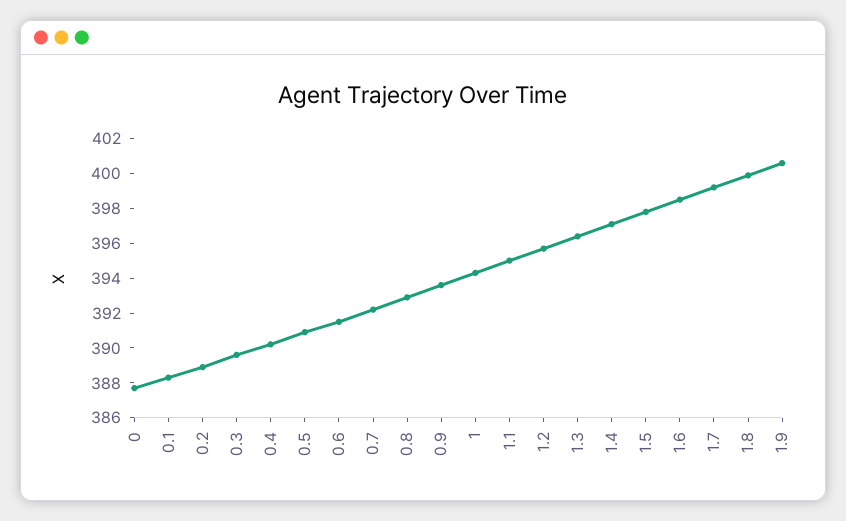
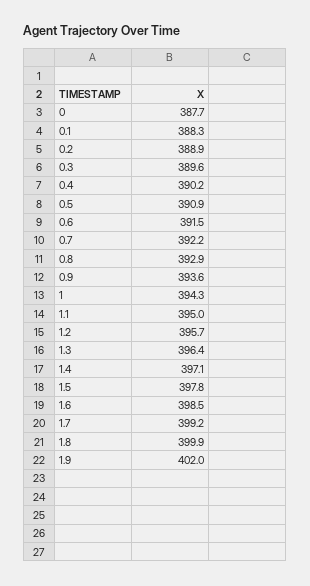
1.9: 400.5 -> 402

